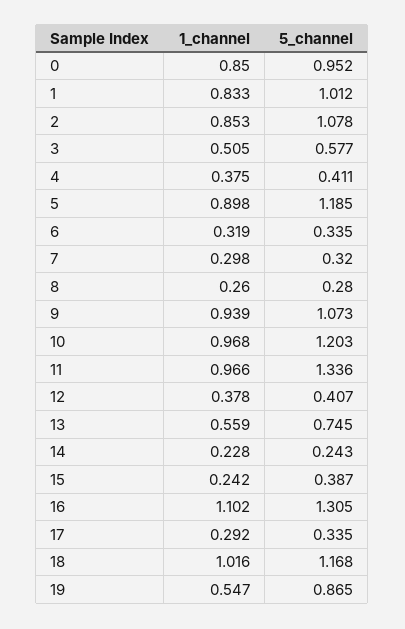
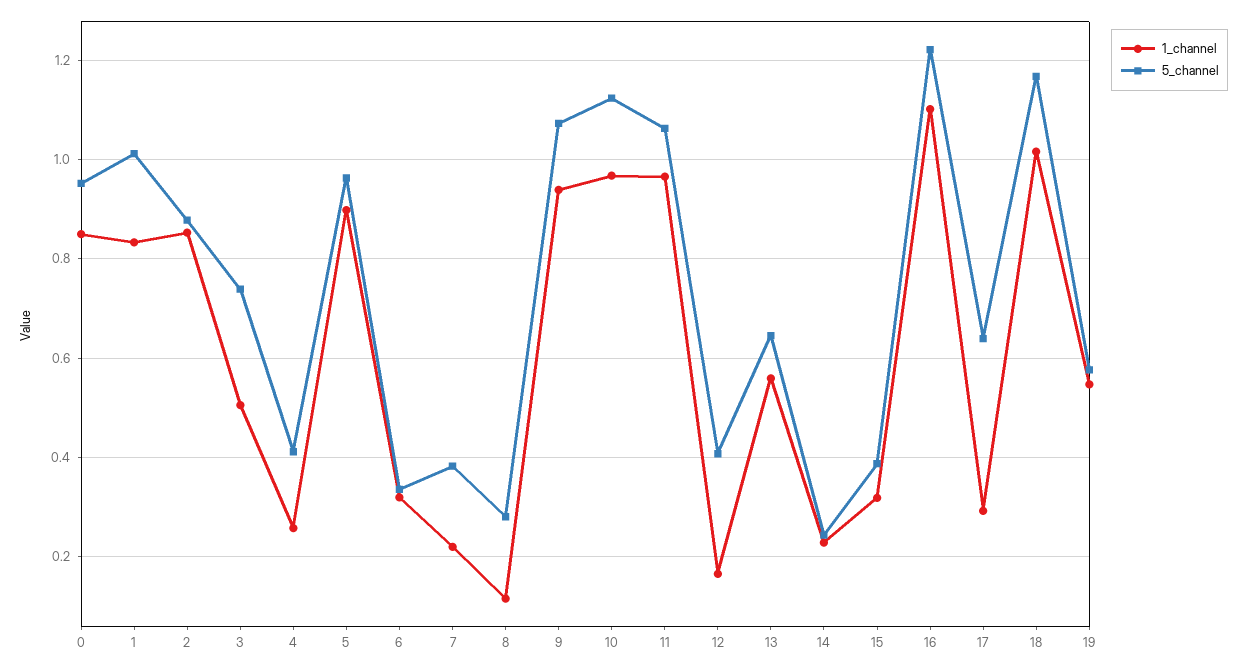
5_channel, 2: 1.078 -> 0.88
5_channel, 3: 0.577 -> 0.74
1_channel, 4: 0.375 -> 0.26
5_channel, 5: 1.185 -> 0.96
1_channel, 7: 0.298 -> 0.22
5_channel, 7: 0.32 -> 0.38
1_channel, 8: 0.26 -> 0.12
5_channel, 10: 1.203 -> 1.12
5_channel, 11: 1.336 -> 1.06
1_channel, 12: 0.378 -> 0.16
5_channel, 13: 0.745 -> 0.64
1_channel, 15: 0.242 -> 0.32
5_channel, 16: 1.305 -> 1.22
5_channel, 17: 0.335 -> 0.64
5_channel, 19: 0.865 -> 0.58

